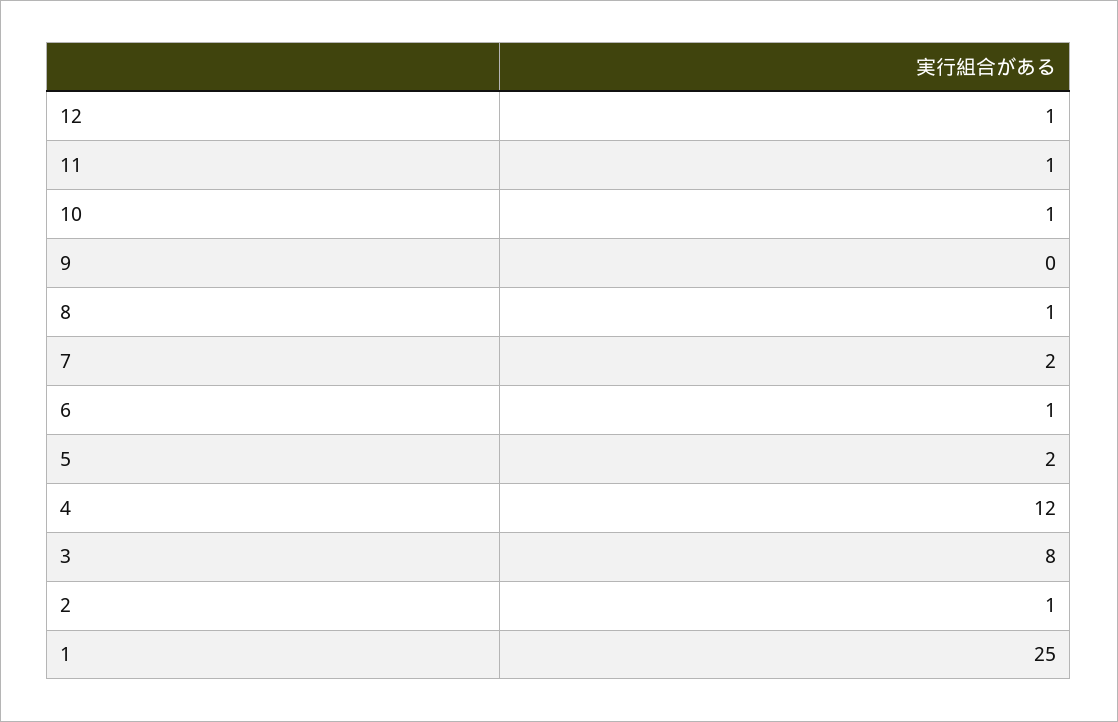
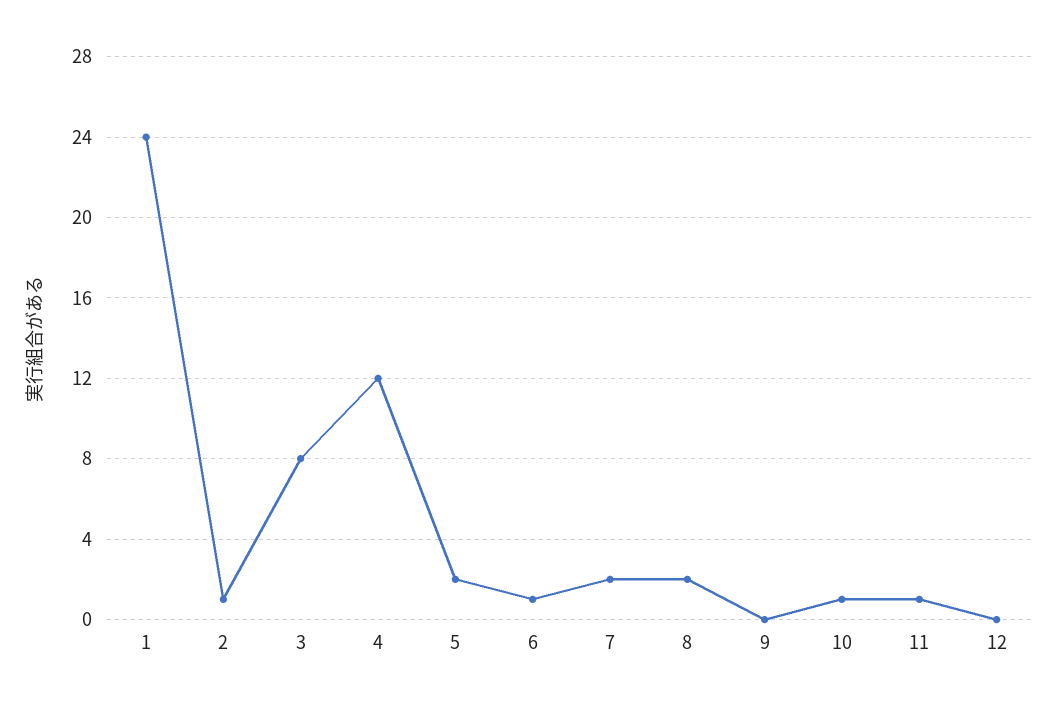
12: 1 -> 0
8: 1 -> 2
1: 25 -> 24

